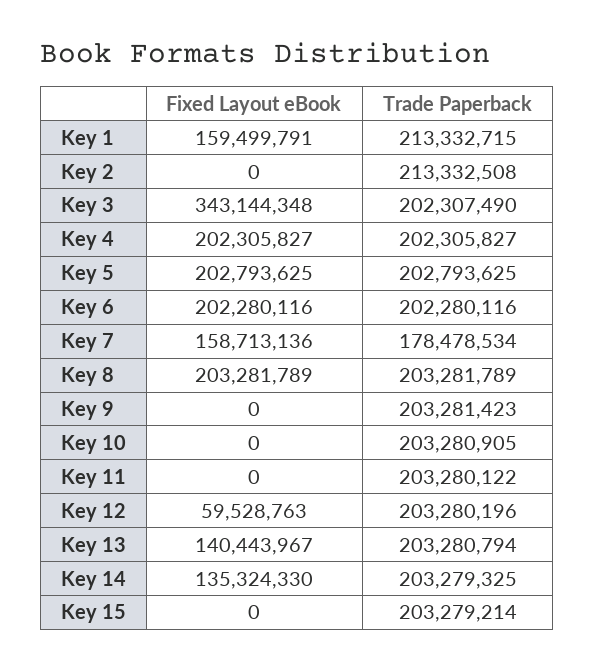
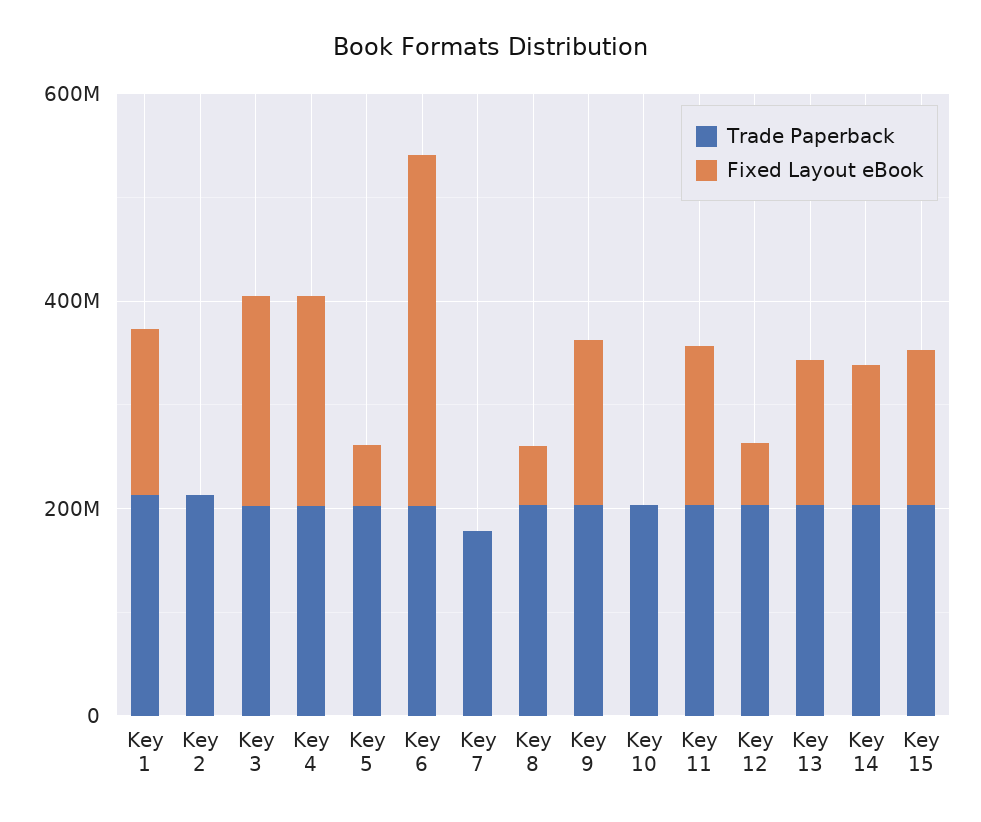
Fixed Layout eBook, Key 3: 343144348 -> 200000000
Fixed Layout eBook, Key 5: 202793625 -> 50000000
Fixed Layout eBook, Key 6: 202280116 -> 350000000
Fixed Layout eBook, Key 7: 158713136 -> 0
Fixed Layout eBook, Key 8: 203281789 -> 50000000
Fixed Layout eBook, Key 9: 0 -> 150000000
Fixed Layout eBook, Key 11: 0 -> 150000000
Fixed Layout eBook, Key 15: 0 -> 150000000

